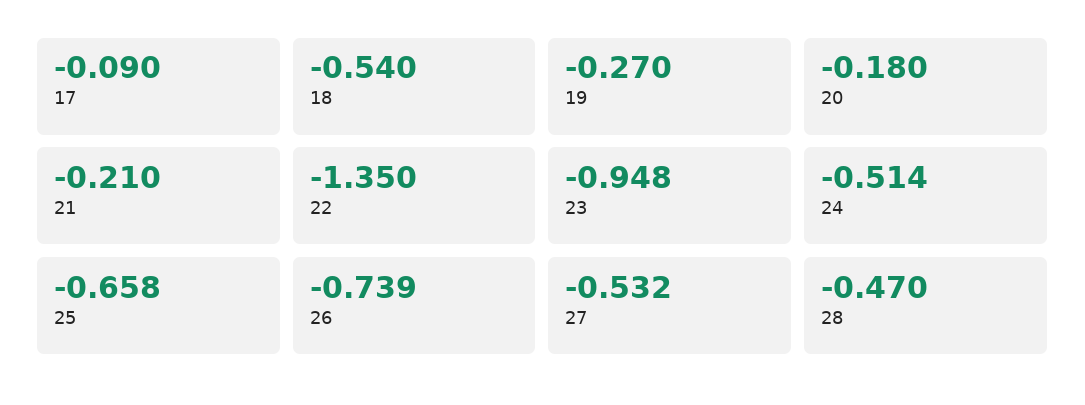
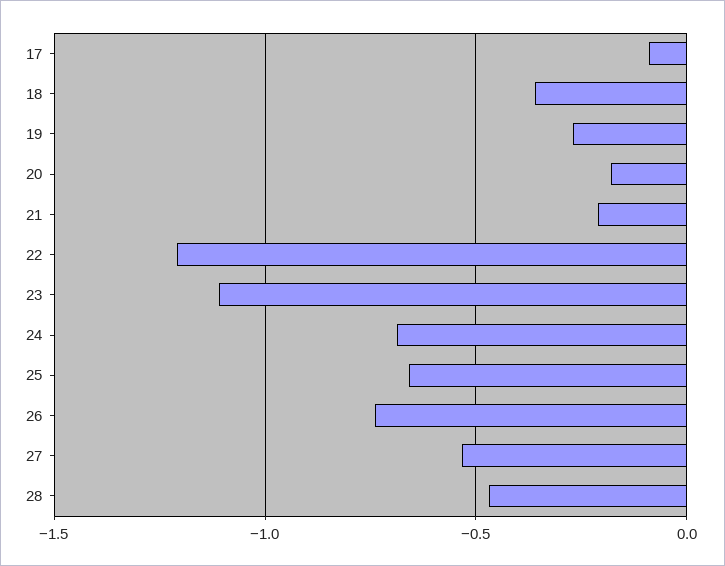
18: -0.54 -> -0.35
22: -1.35 -> -1.2
23: -0.948 -> -1.1
24: -0.514 -> -0.7

